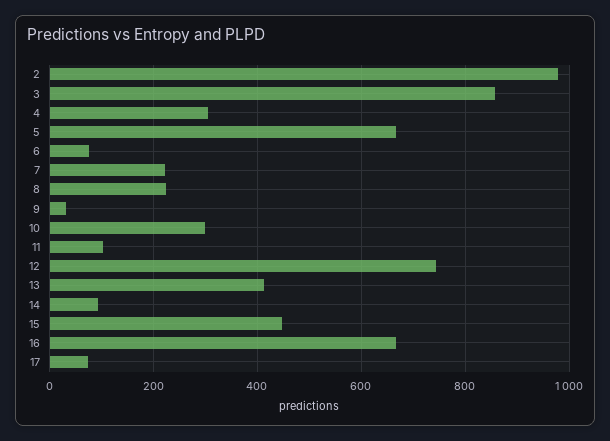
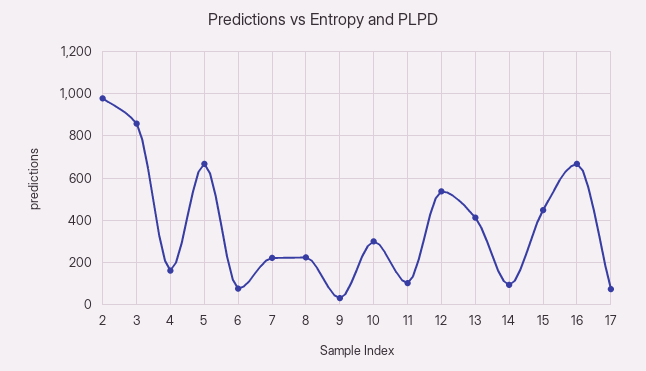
4: 300 -> 150
12: 740 -> 550

